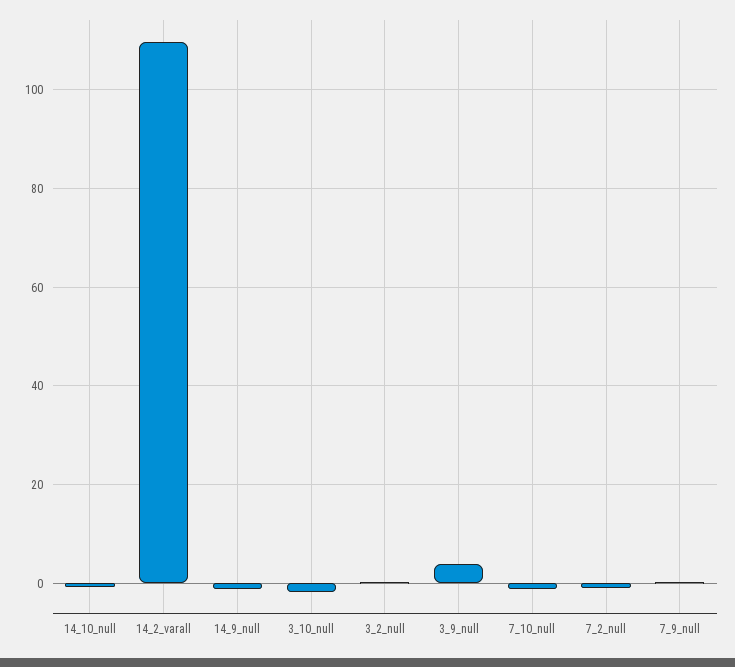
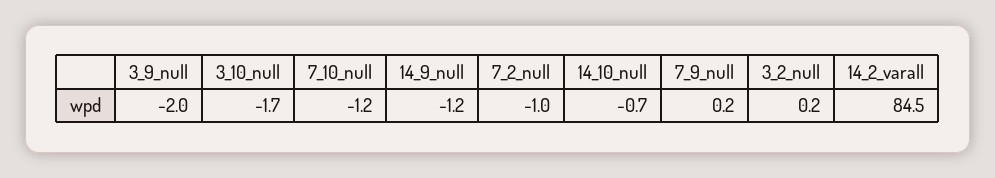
14_2_varall: 110 -> 84.5
3_9_null: 4 -> -2

